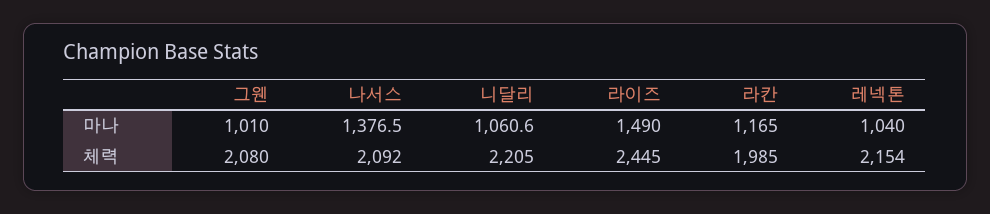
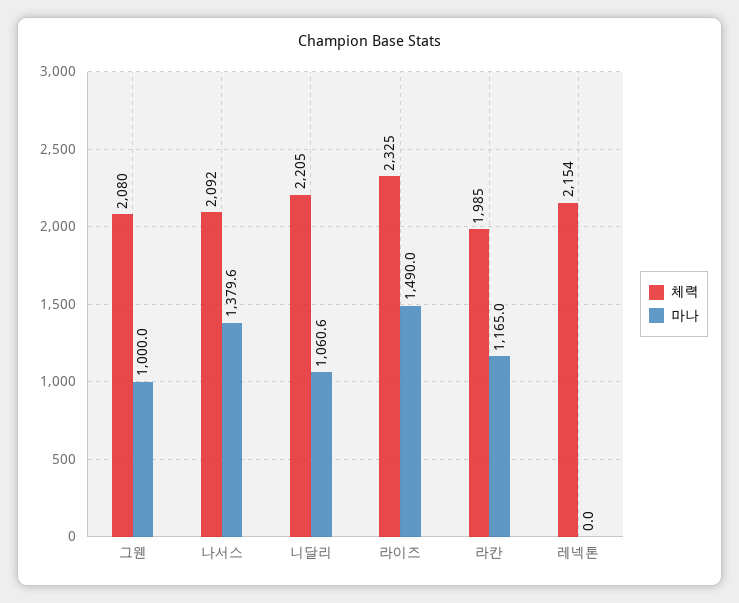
마나, 그웬: 1010 -> 1000
마나, 나서스: 1376.5 -> 1379.6
마나, 레넥톤: 1040 -> 0
체력, 라이즈: 2445 -> 2325

